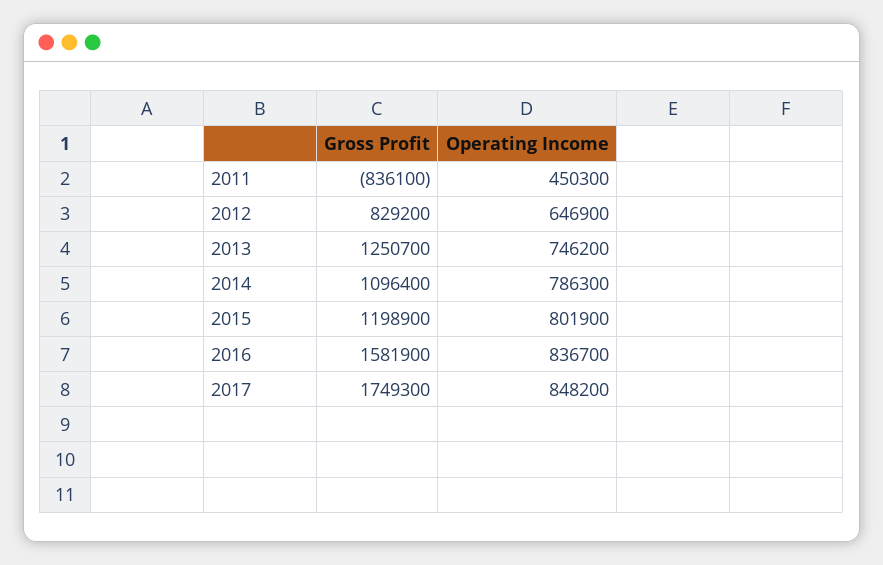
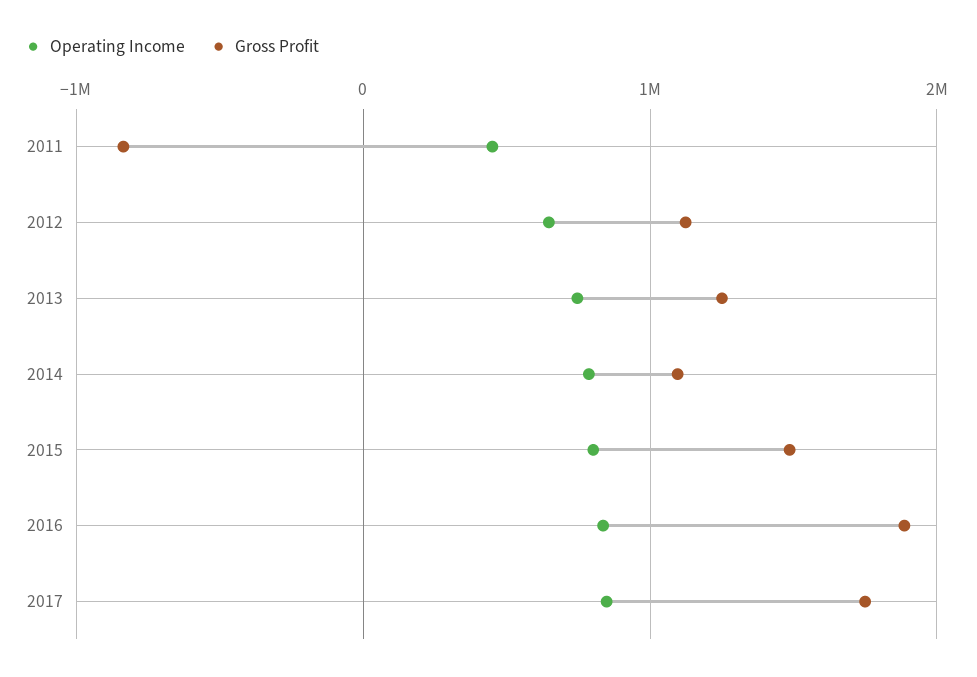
Gross Profit, 2012: 829200 -> 1100000
Gross Profit, 2015: 1198900 -> 1500000
Gross Profit, 2016: 1581900 -> 1900000

